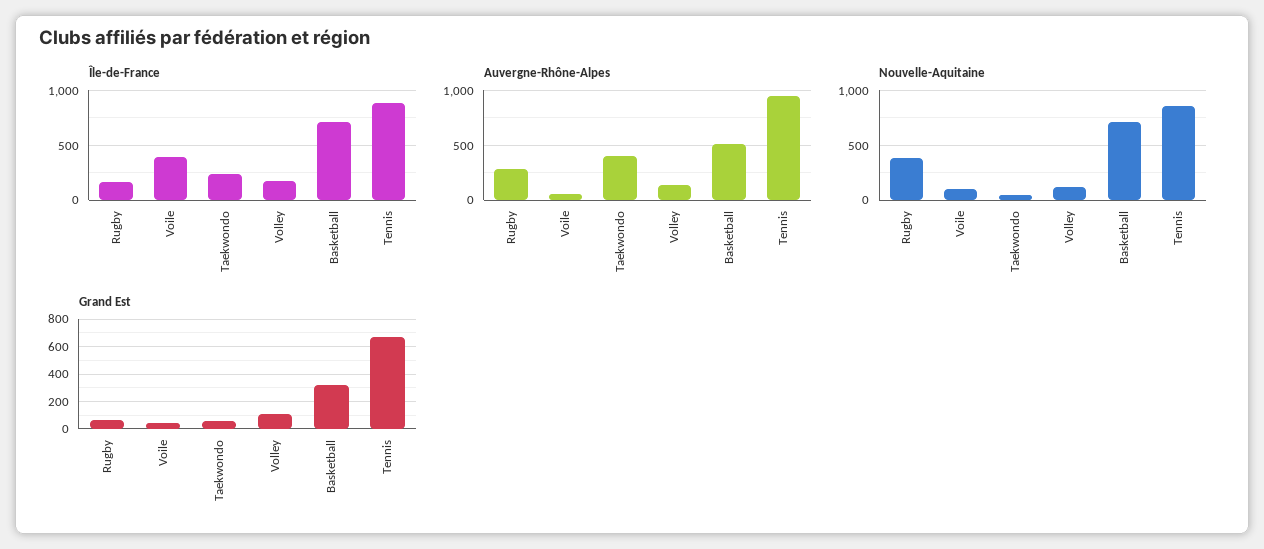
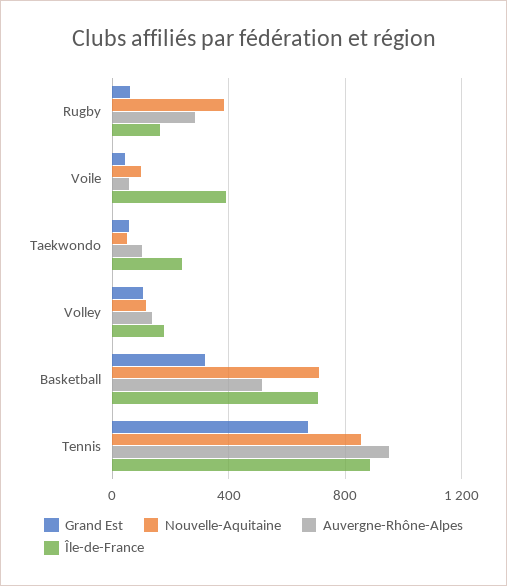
Auvergne-Rhône-Alpes, Taekwondo: 400 -> 100

